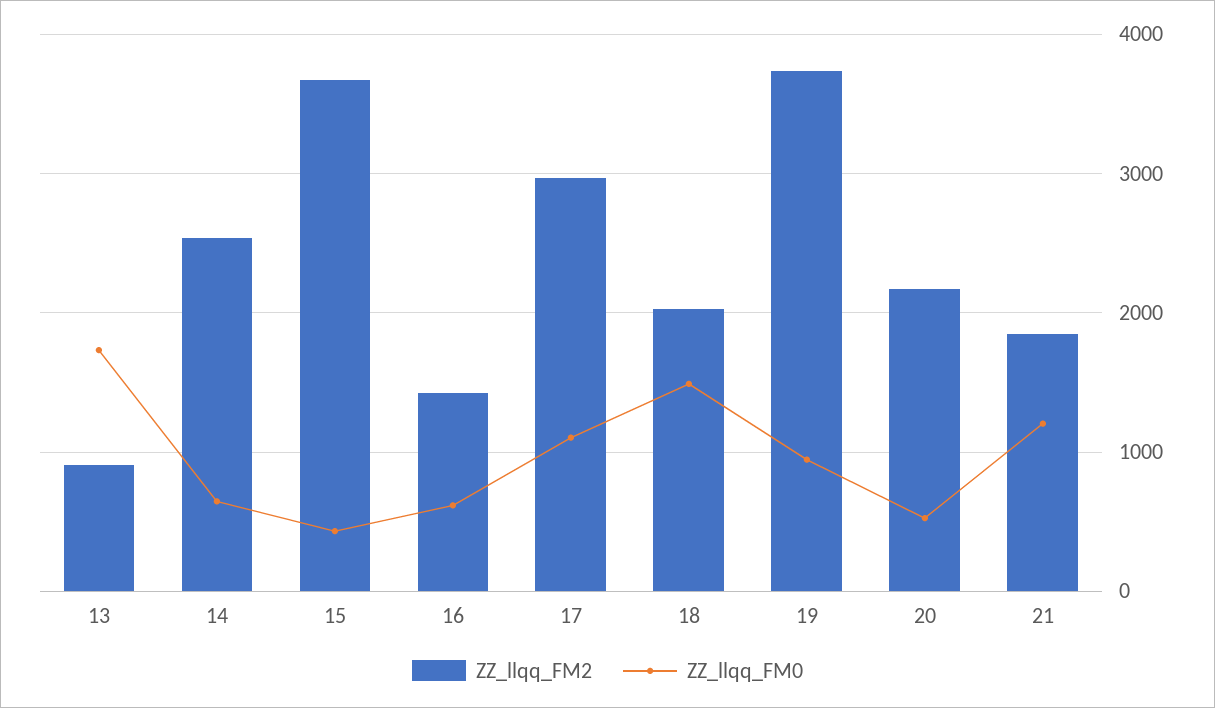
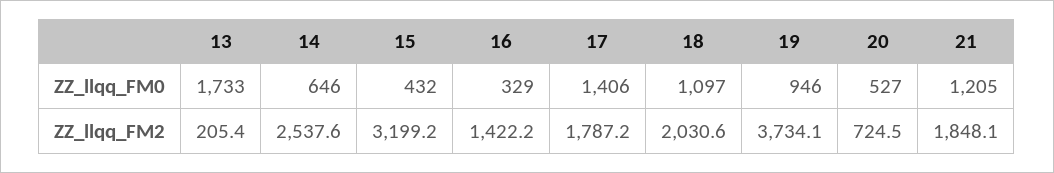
ZZ_llqq_FM2, 13: 900 -> 205.4
ZZ_llqq_FM2, 15: 3700 -> 3199.2
ZZ_llqq_FM0, 16: 600 -> 329
ZZ_llqq_FM2, 17: 3000 -> 1787.2
ZZ_llqq_FM0, 17: 1100 -> 1406
ZZ_llqq_FM0, 18: 1500 -> 1097
ZZ_llqq_FM2, 20: 2200 -> 724.5

